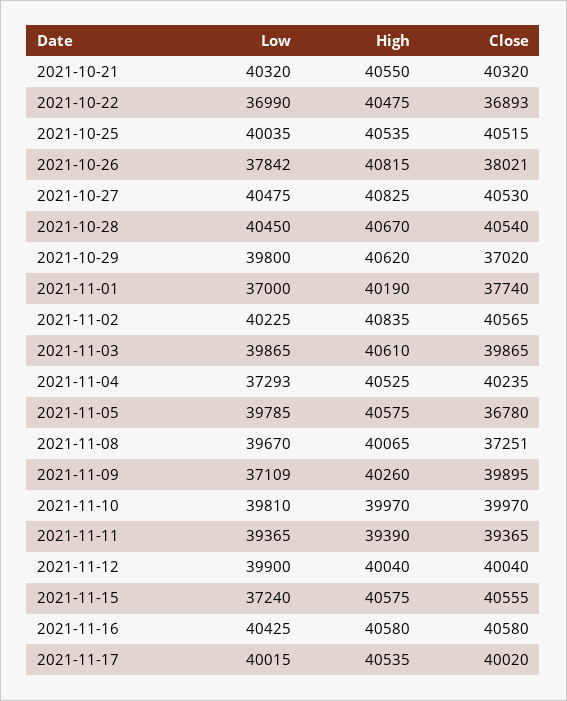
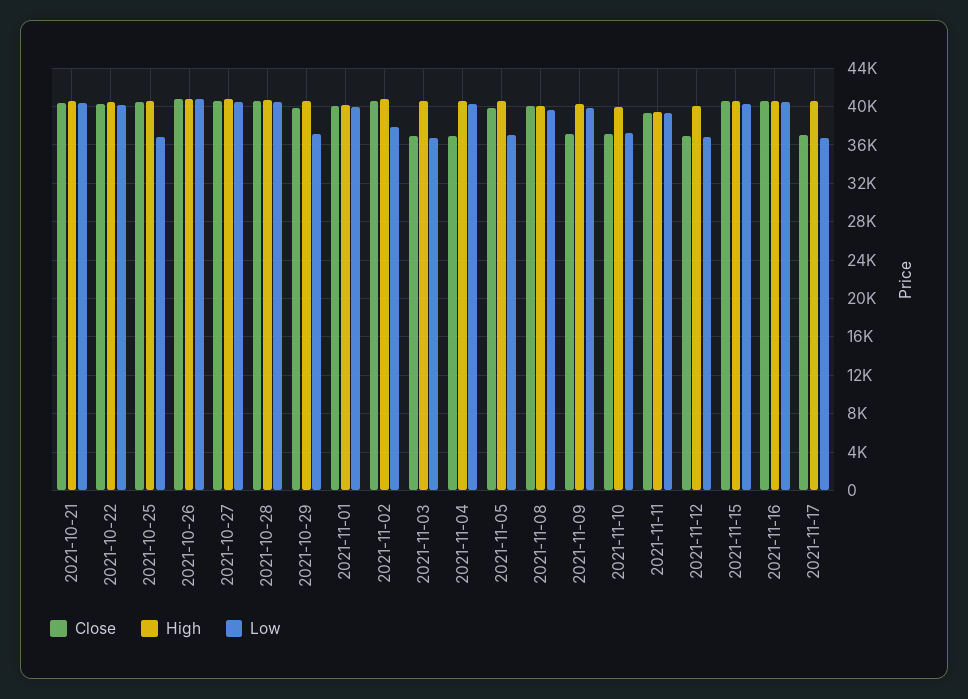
Low, 2021-10-22: 36990 -> 40000
Close, 2021-10-22: 36893 -> 40000
Low, 2021-10-25: 40035 -> 37000
Low, 2021-10-26: 37842 -> 41000
Close, 2021-10-26: 38021 -> 41000
Low, 2021-10-29: 39800 -> 37000
Close, 2021-10-29: 37020 -> 40000
Low, 2021-11-01: 37000 -> 40000
Close, 2021-11-01: 37740 -> 40000
Low, 2021-11-02: 40225 -> 38000
Low, 2021-11-03: 39865 -> 37000
Close, 2021-11-03: 39865 -> 37000
Low, 2021-11-04: 37293 -> 40000
Close, 2021-11-04: 40235 -> 37000
Low, 2021-11-05: 39785 -> 37000
Close, 2021-11-05: 36780 -> 40000
Close, 2021-11-08: 37251 -> 40000
Low, 2021-11-09: 37109 -> 40000
Close, 2021-11-09: 39895 -> 37000
Low, 2021-11-10: 39810 -> 37000
Close, 2021-11-10: 39970 -> 37000
Low, 2021-11-12: 39900 -> 37000
Close, 2021-11-12: 40040 -> 37000
Low, 2021-11-15: 37240 -> 40000
Low, 2021-11-17: 40015 -> 37000
Close, 2021-11-17: 40020 -> 37000

